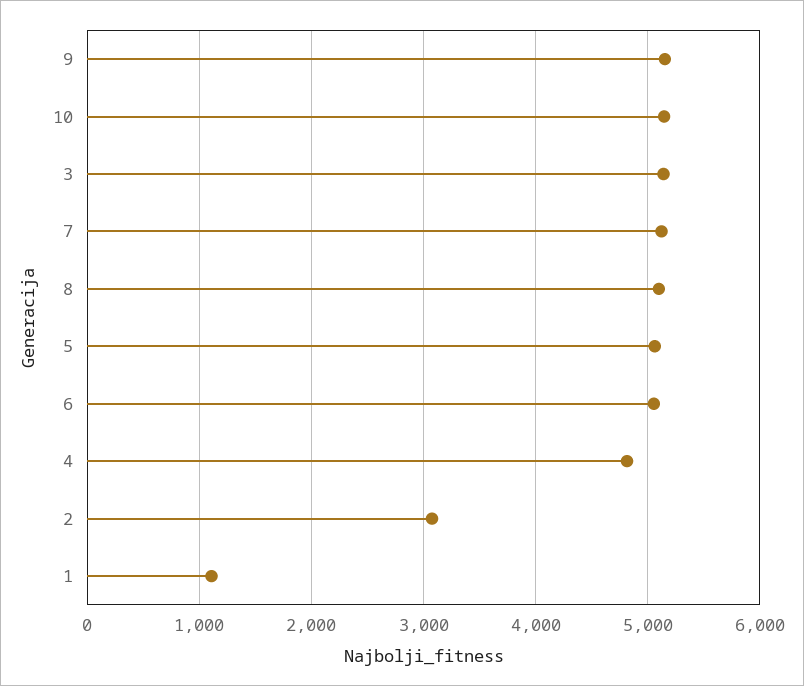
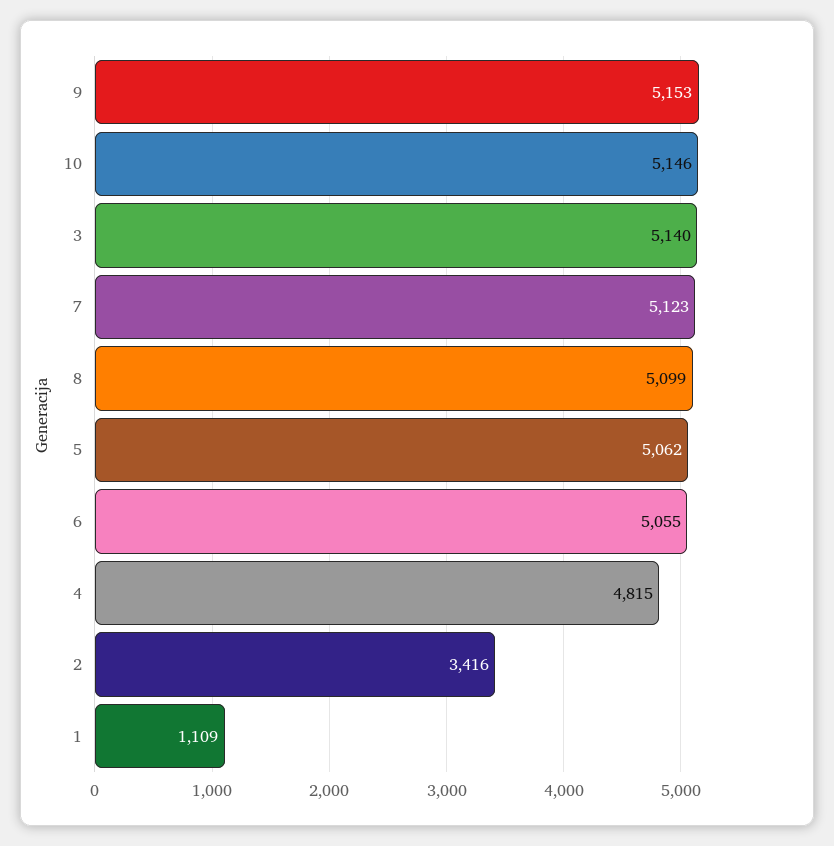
2: 3100 -> 3416

